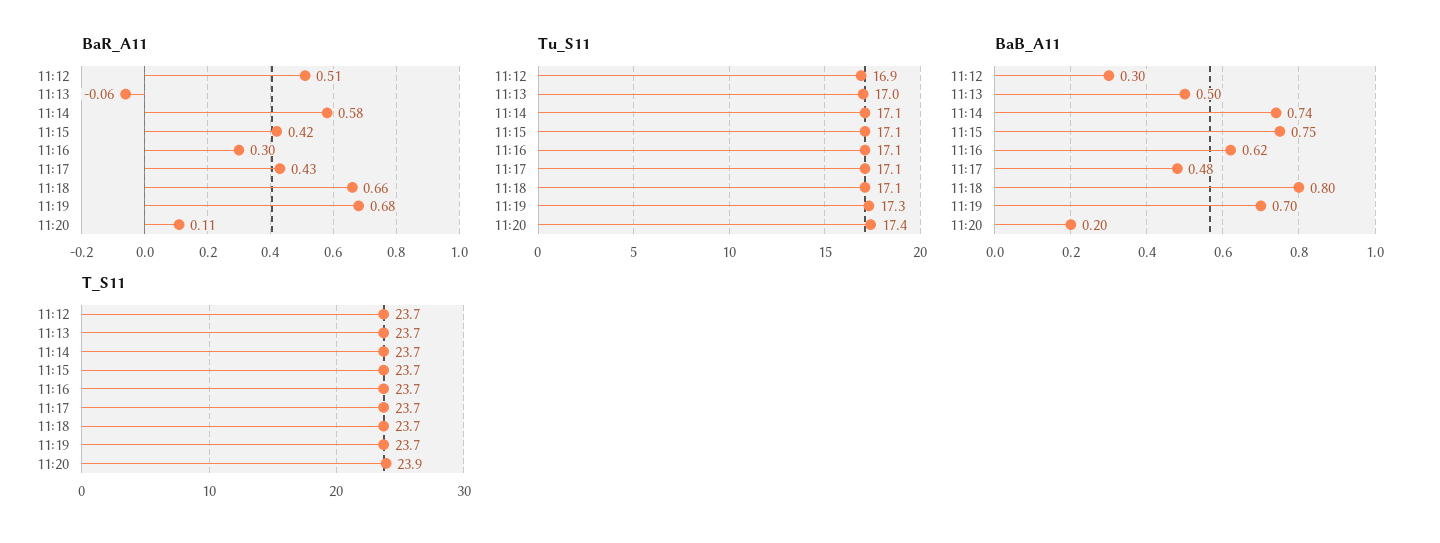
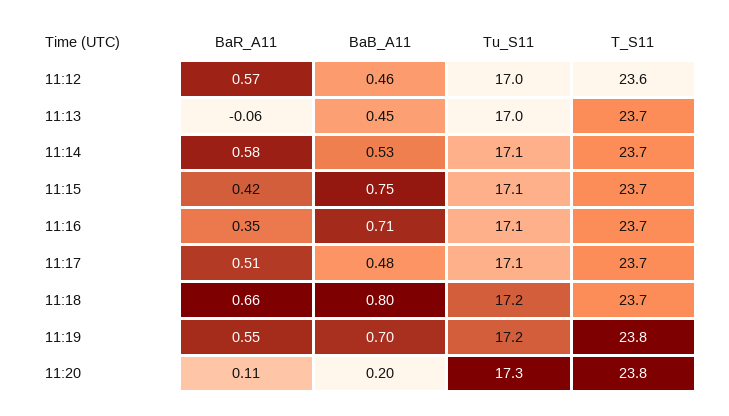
BaR_A11, 11:12: 0.51 -> 0.57
BaR_A11, 11:16: 0.3 -> 0.35
BaR_A11, 11:17: 0.43 -> 0.51
BaR_A11, 11:19: 0.68 -> 0.55
Tu_S11, 11:12: 16.9 -> 17
Tu_S11, 11:18: 17.1 -> 17.2
Tu_S11, 11:19: 17.3 -> 17.2
Tu_S11, 11:20: 17.4 -> 17.3
BaB_A11, 11:12: 0.3 -> 0.46
BaB_A11, 11:13: 0.5 -> 0.45
BaB_A11, 11:14: 0.74 -> 0.53
BaB_A11, 11:16: 0.62 -> 0.71
T_S11, 11:12: 23.7 -> 23.6
T_S11, 11:19: 23.7 -> 23.8
T_S11, 11:20: 23.9 -> 23.8

